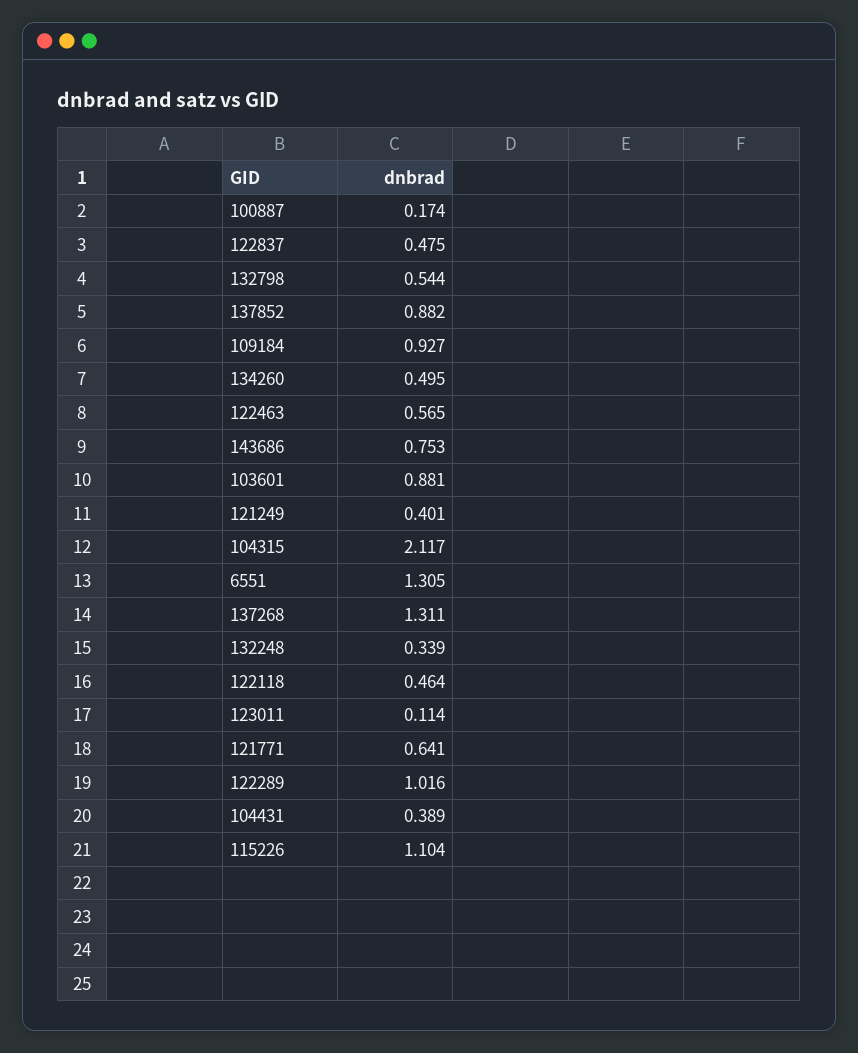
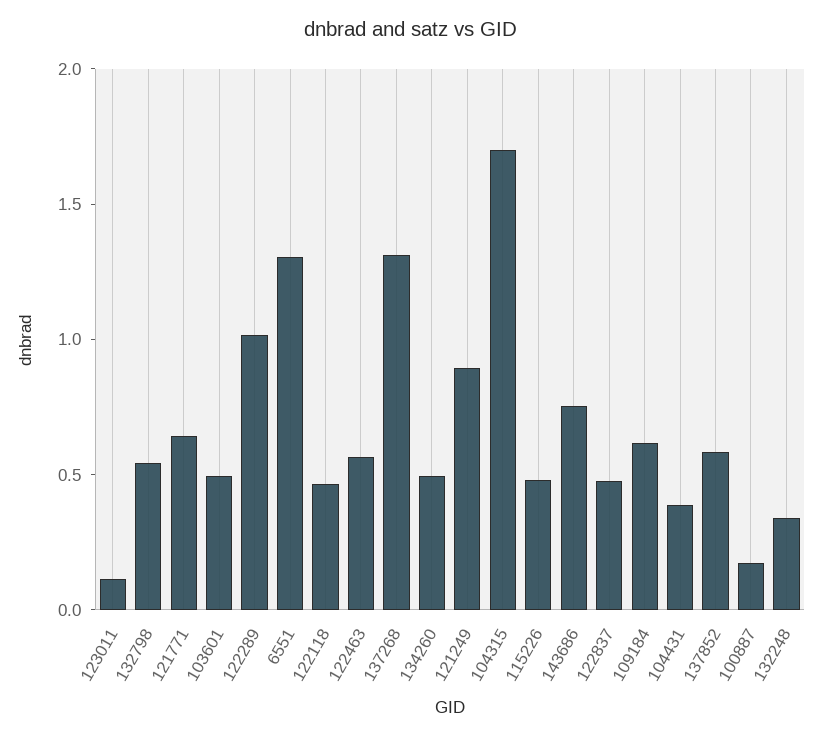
137852: 0.882 -> 0.6
109184: 0.927 -> 0.6
103601: 0.881 -> 0.5
121249: 0.401 -> 0.9
104315: 2.117 -> 1.7
115226: 1.104 -> 0.5

